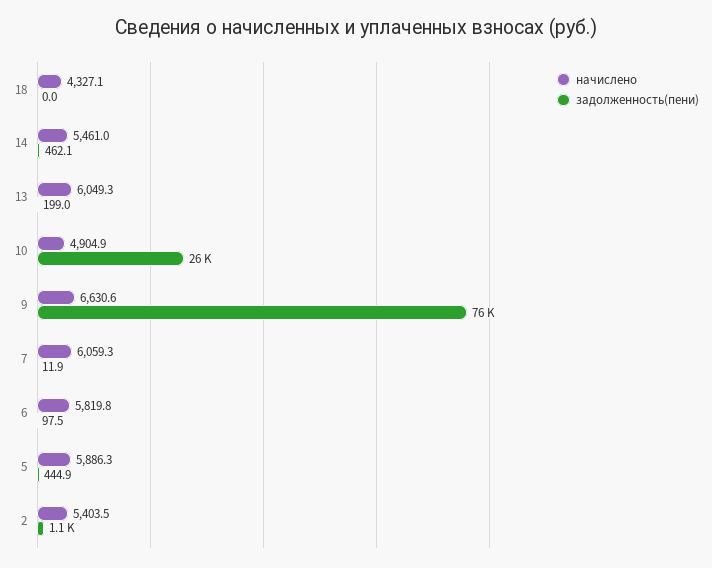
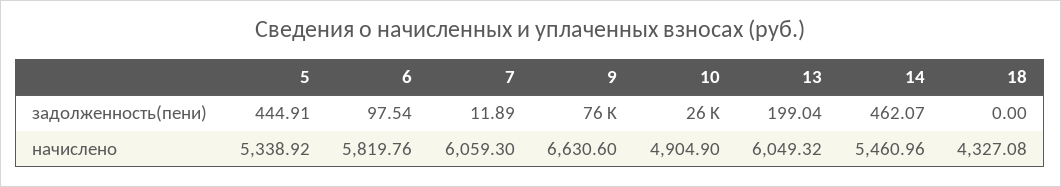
начислено, 5: 5886.3 -> 5338.92
начислено, 2: 5403.5 -> none
задолженность(пени), 2: 1100 -> none

